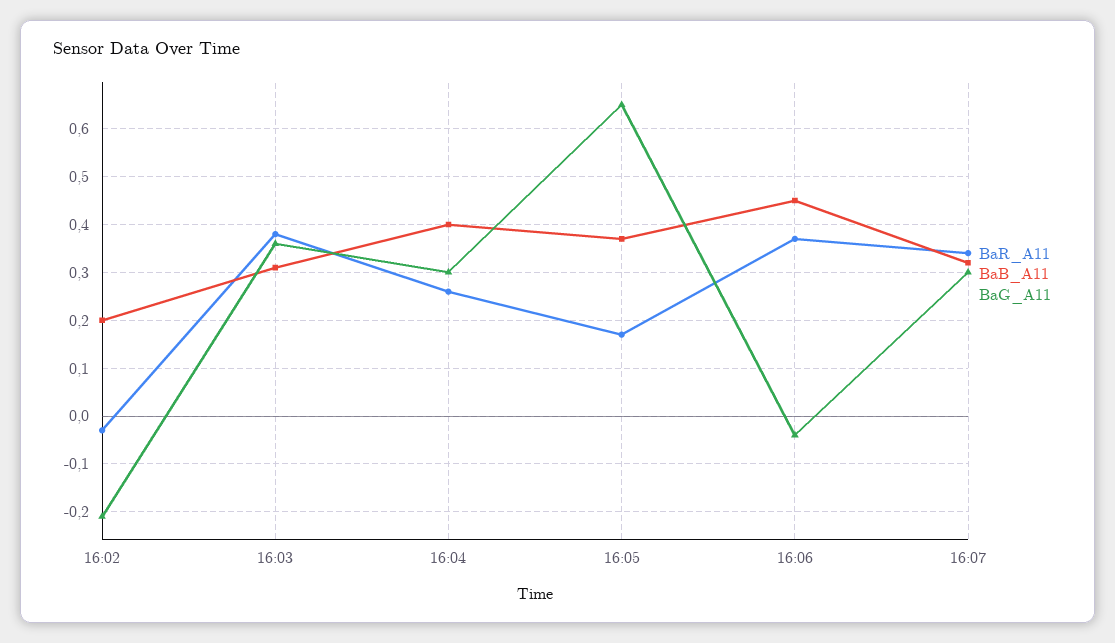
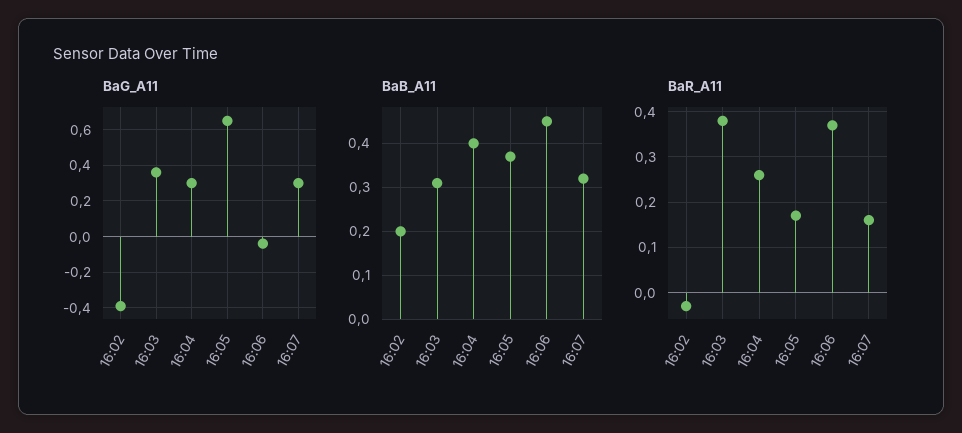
BaG_A11, 16:02: -0.2 -> -0.4
BaR_A11, 16:07: 0.35 -> 0.15

